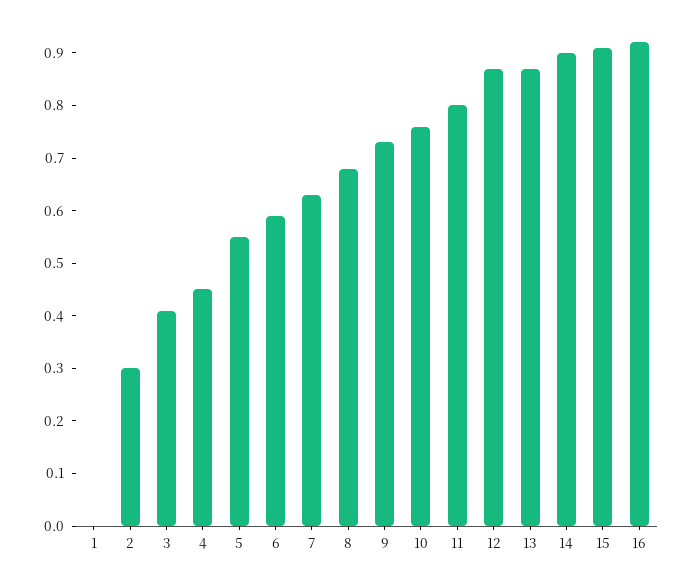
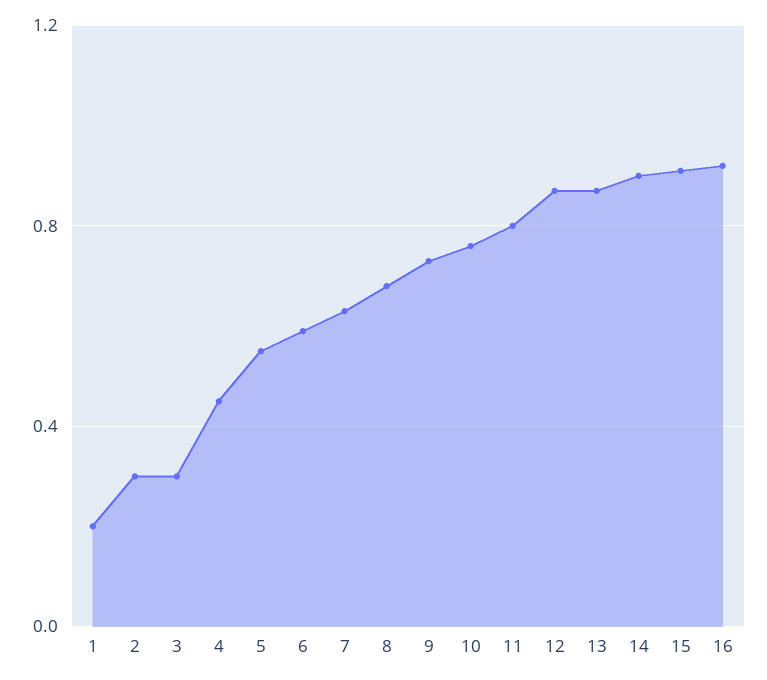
1: 0 -> 0.2
3: 0.4 -> 0.3

